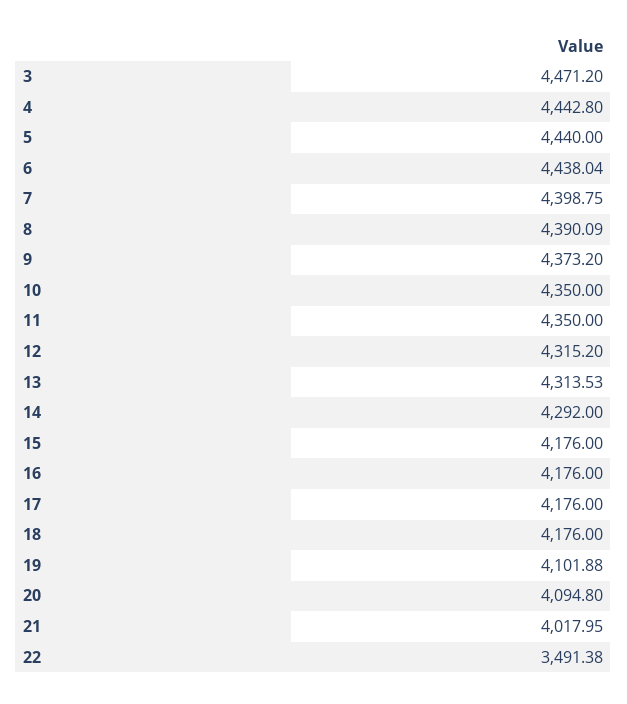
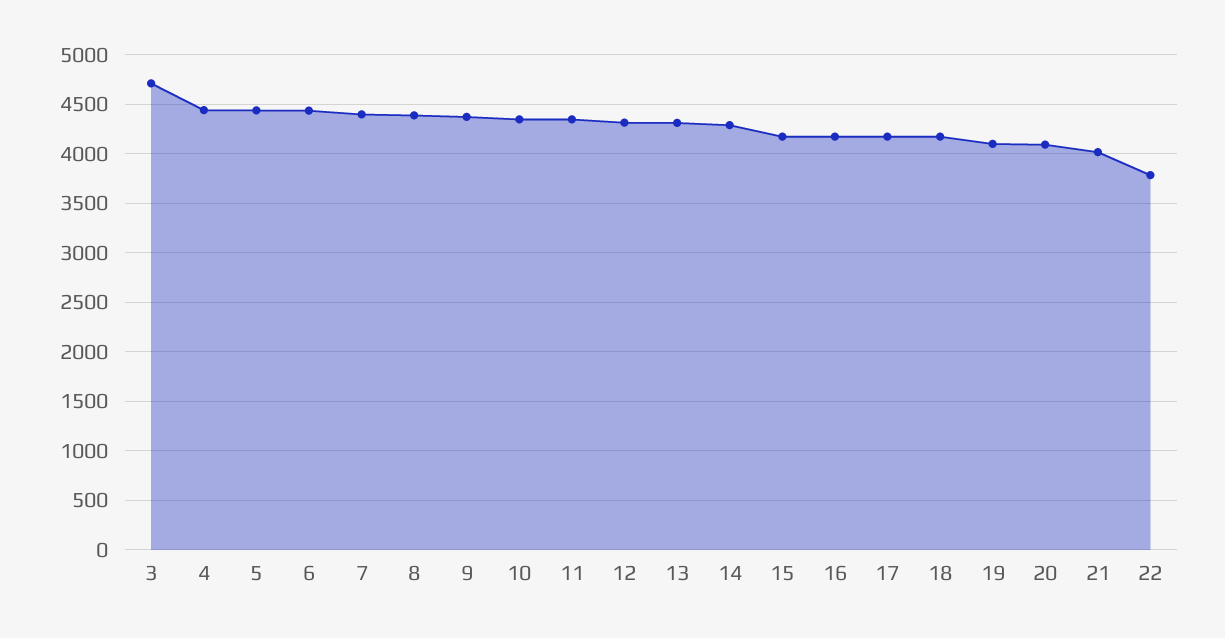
3: 4471.2 -> 4700
22: 3491.38 -> 3800

